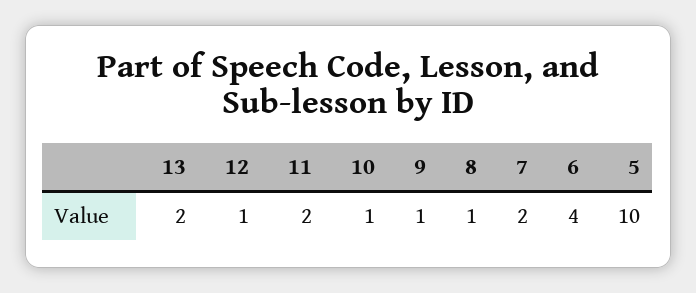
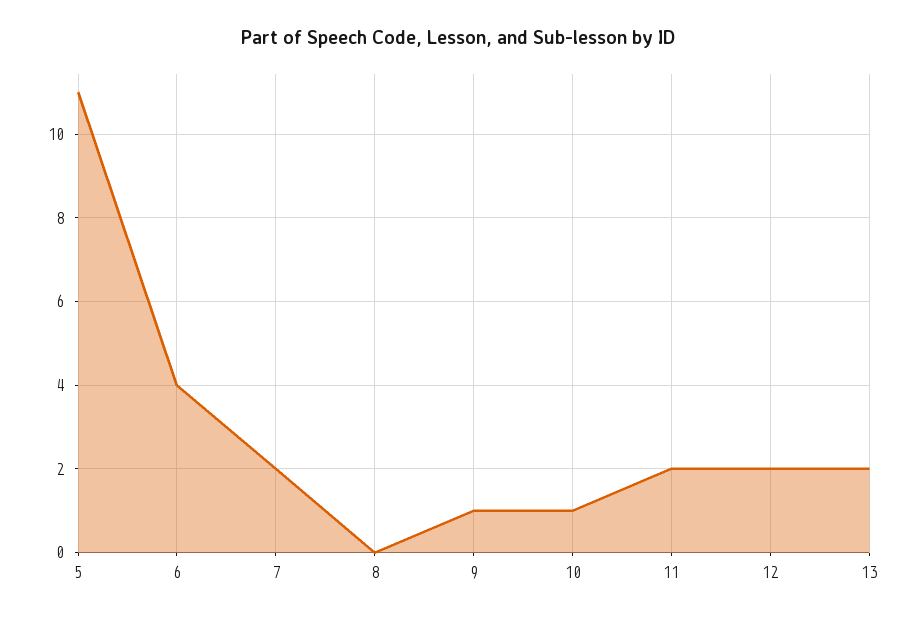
12: 1 -> 2
8: 1 -> 0
5: 10 -> 11

